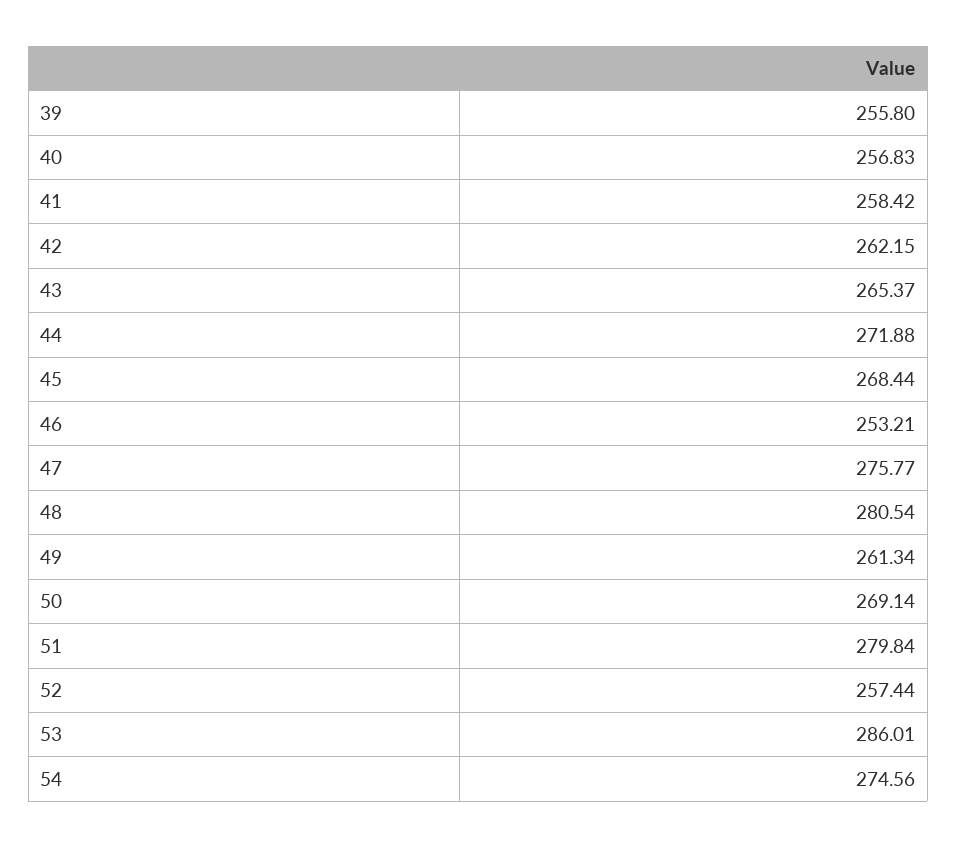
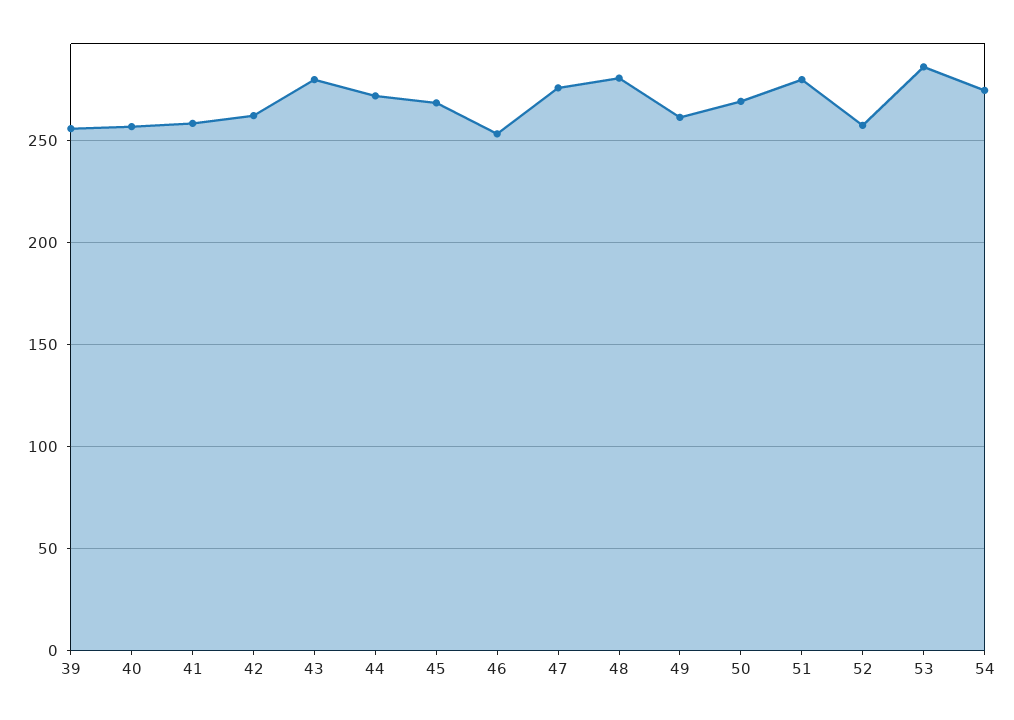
43: 265.37 -> 280

